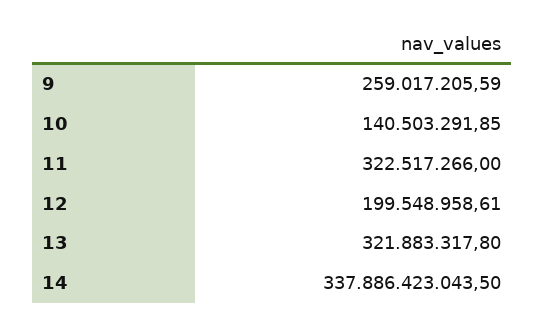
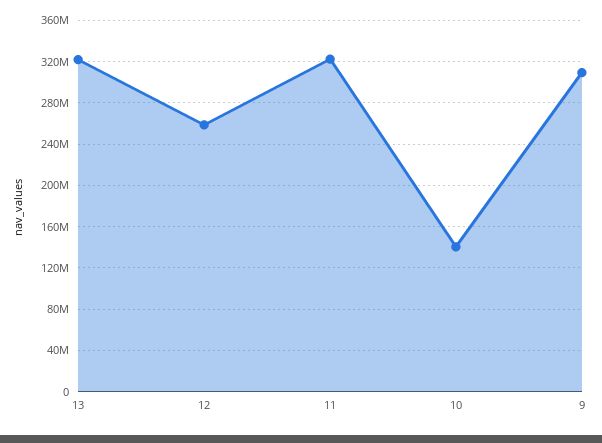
9: 259017205.59 -> 310000000
12: 199548958.61 -> 260000000
14: 337886423043.5 -> none

